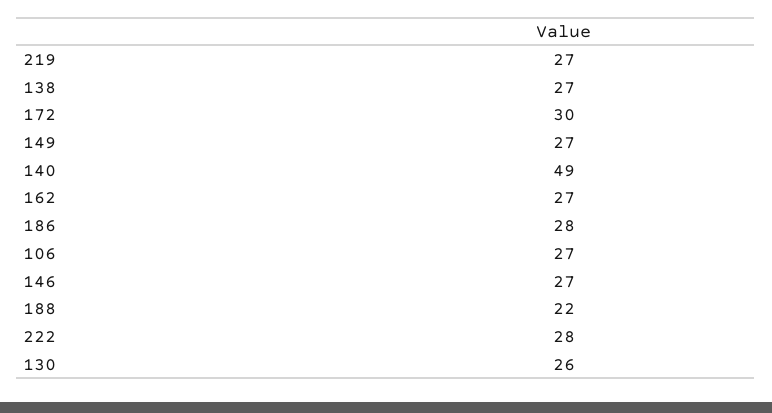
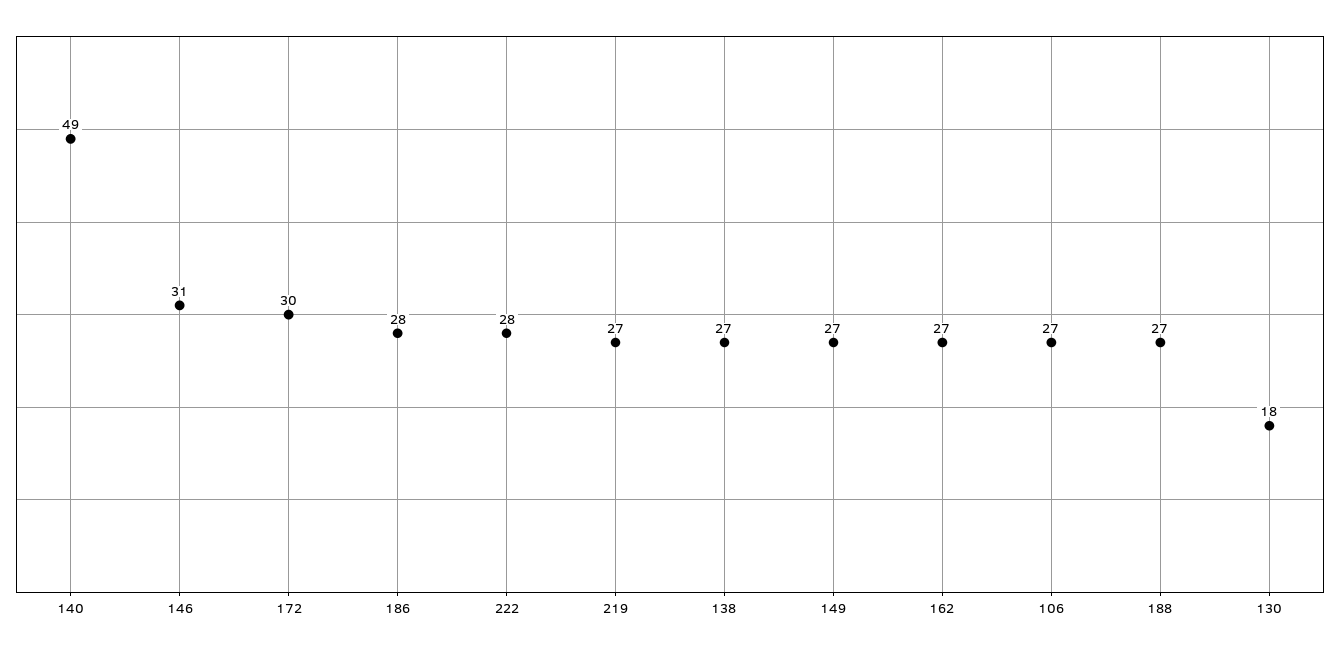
146: 27 -> 31
188: 22 -> 27
130: 26 -> 18

